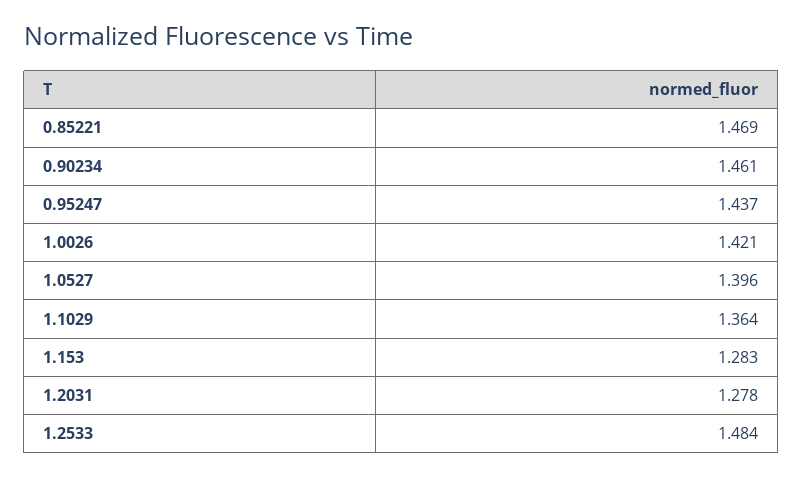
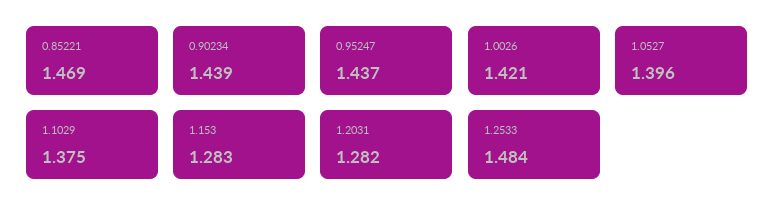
0.90234: 1.461 -> 1.439
1.1029: 1.364 -> 1.375
1.2031: 1.278 -> 1.282

